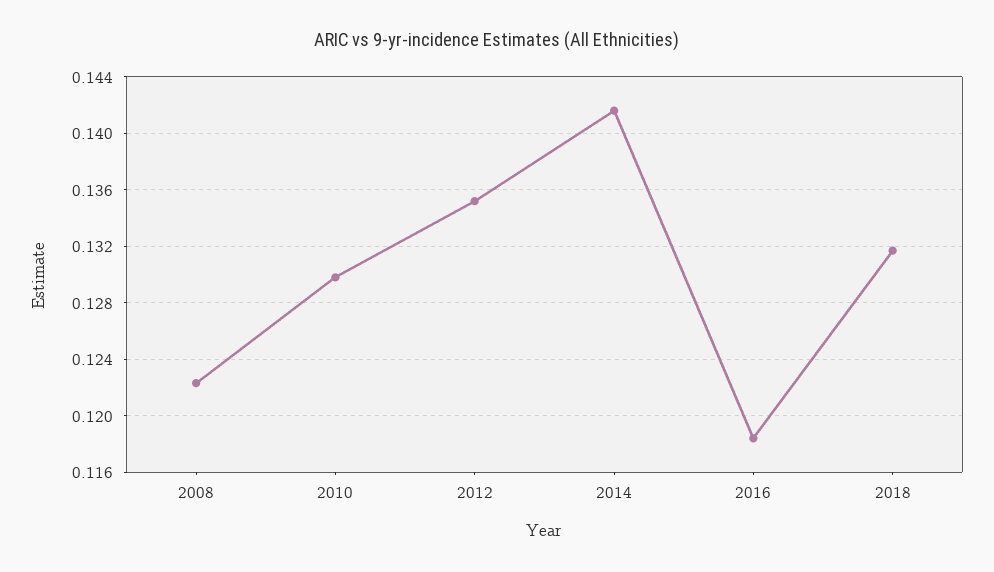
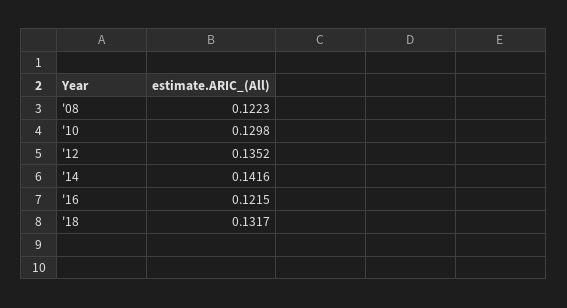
2016: 0.1185 -> 0.1215

